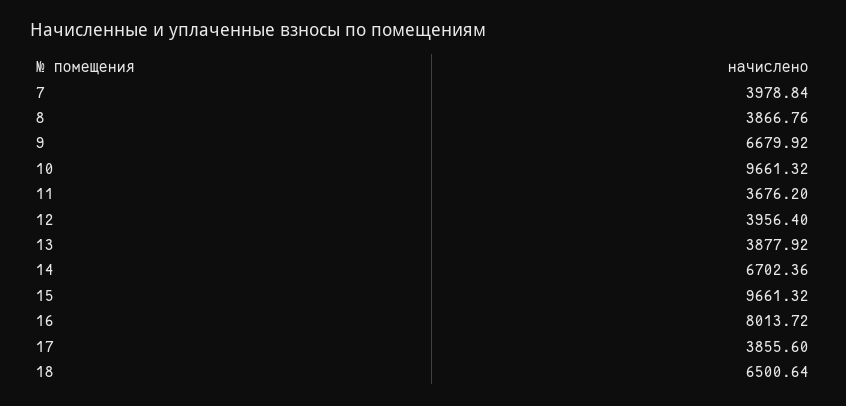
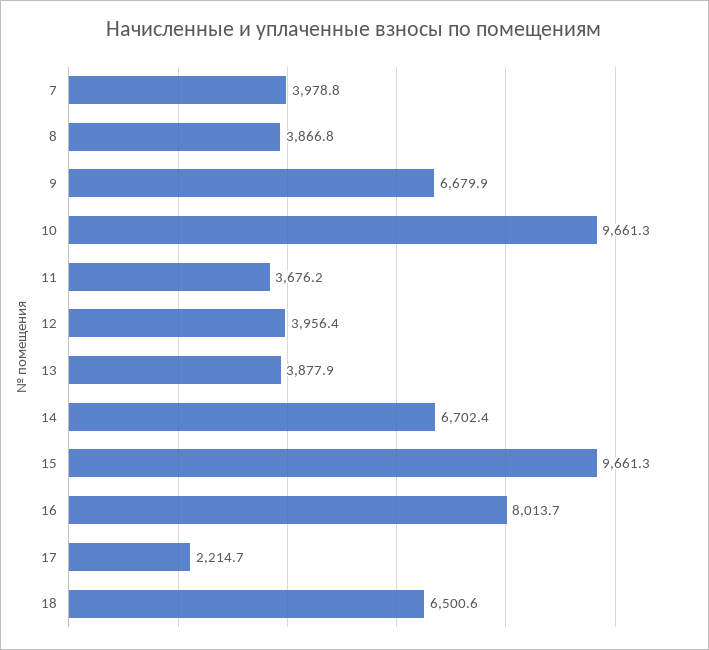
17: 3855.6 -> 2214.7

